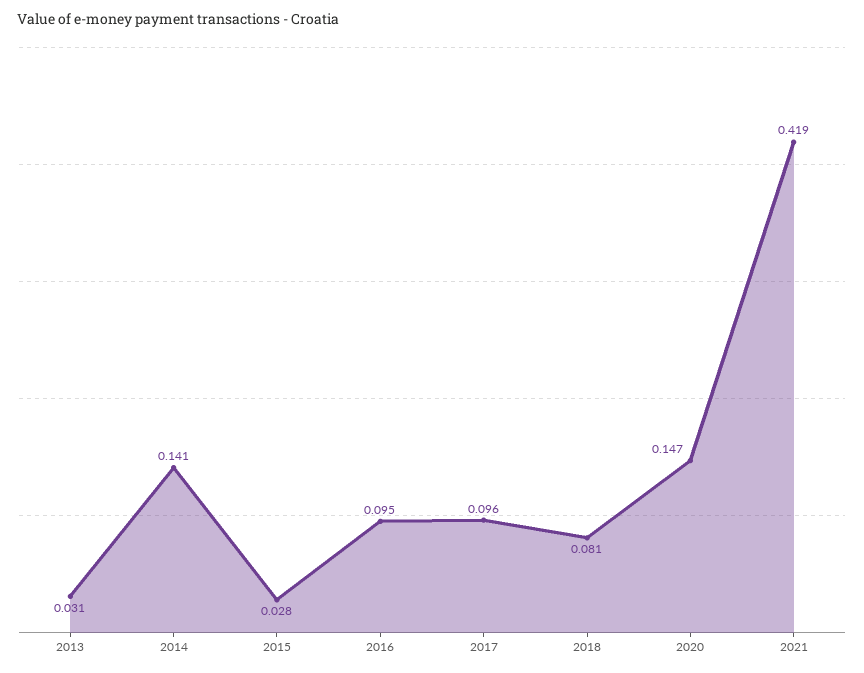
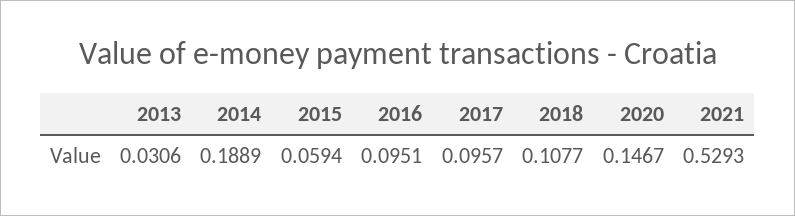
2014: 0.141 -> 0.1889
2015: 0.028 -> 0.0594
2018: 0.081 -> 0.1077
2021: 0.419 -> 0.5293

